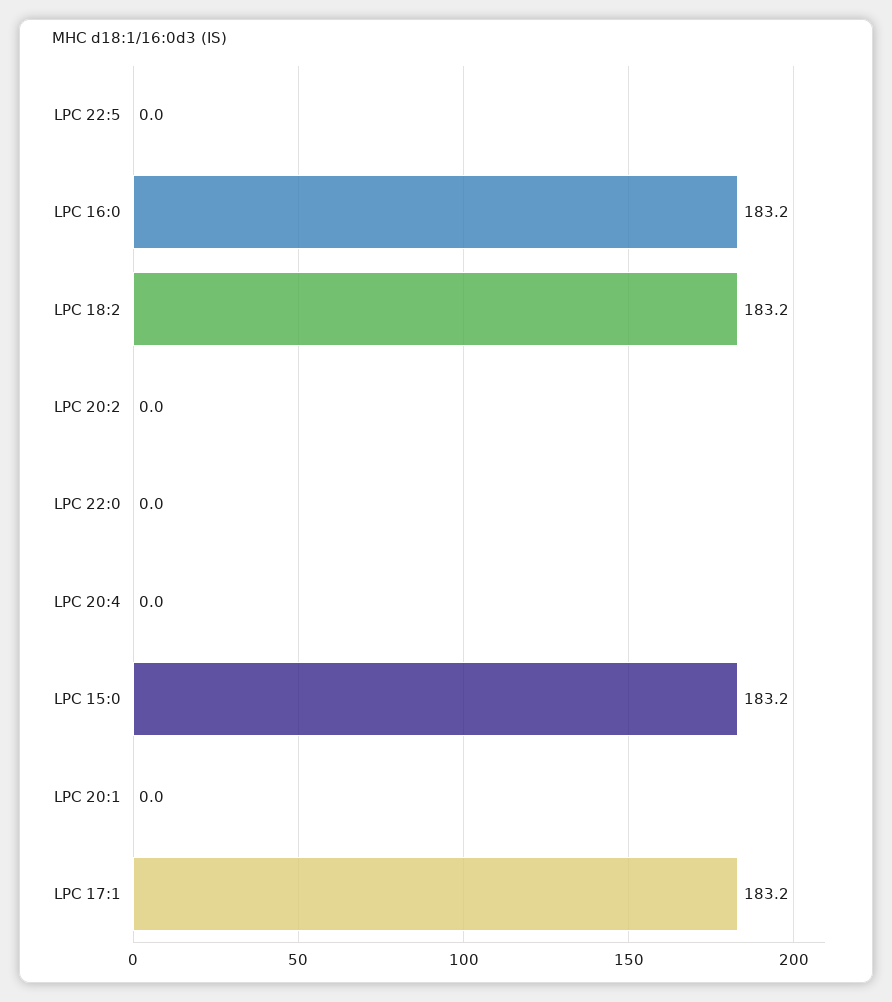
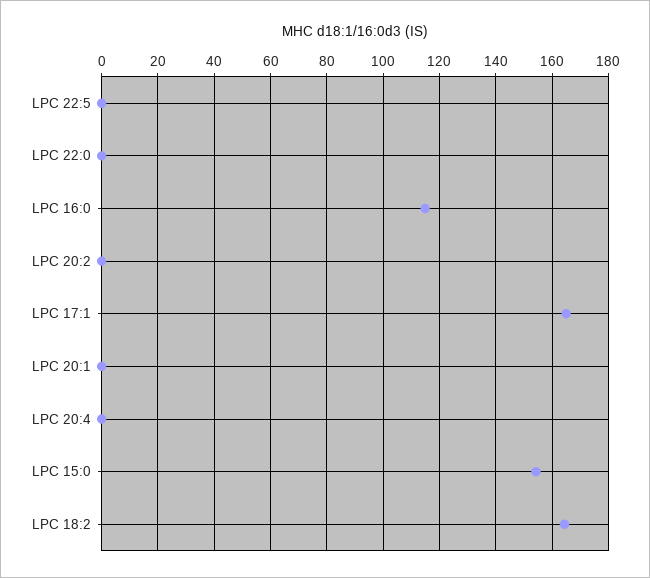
LPC 16:0: 183.2 -> 115
LPC 18:2: 183.2 -> 165
LPC 15:0: 183.2 -> 155
LPC 17:1: 183.2 -> 165

